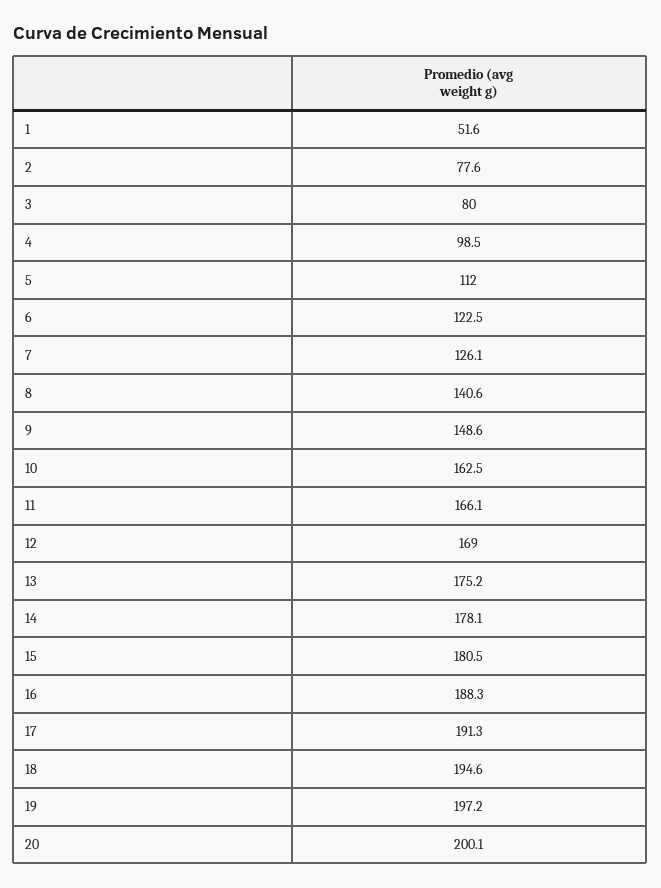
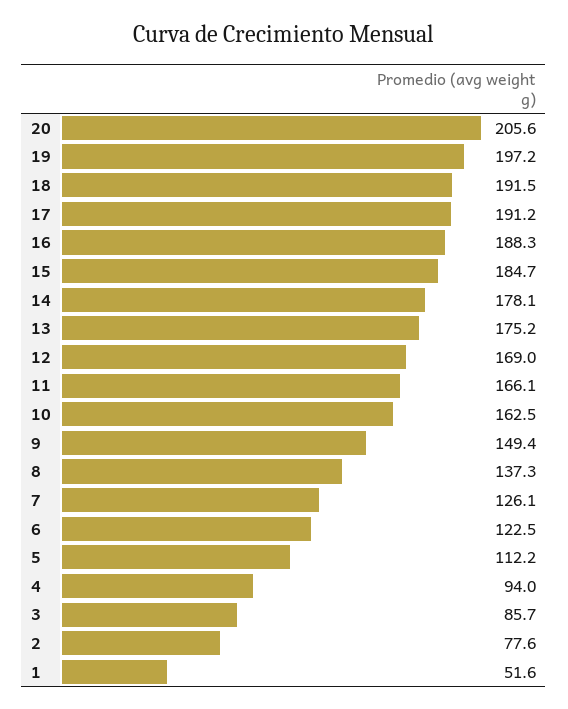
3: 80 -> 85.7
4: 98.5 -> 94
5: 112 -> 112.2
8: 140.6 -> 137.3
9: 148.6 -> 149.4
15: 180.5 -> 184.7
17: 191.3 -> 191.2
18: 194.6 -> 191.5
20: 200.1 -> 205.6

